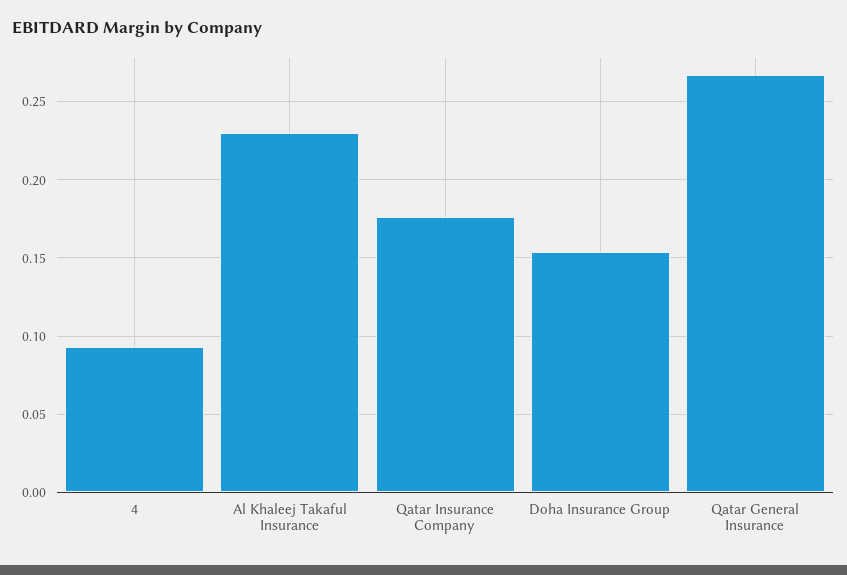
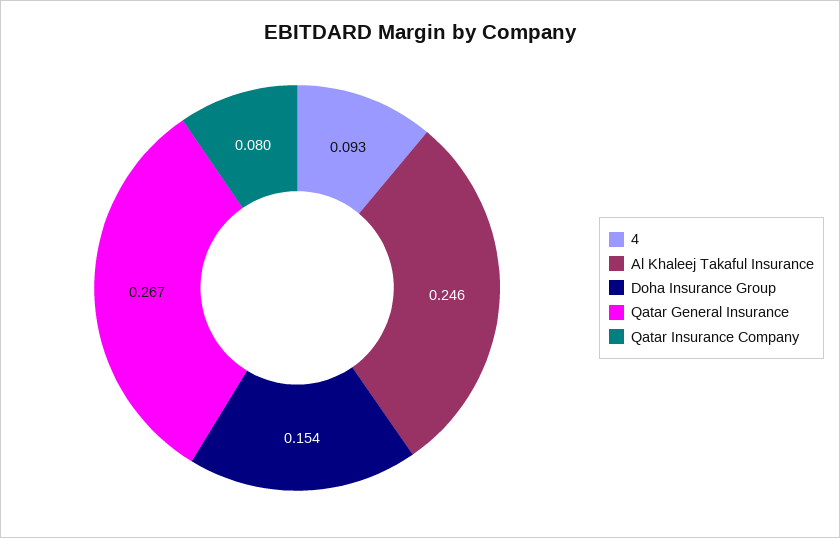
Al Khaleej Takaful Insurance: 0.23 -> 0.246
Qatar Insurance Company: 0.175 -> 0.08

